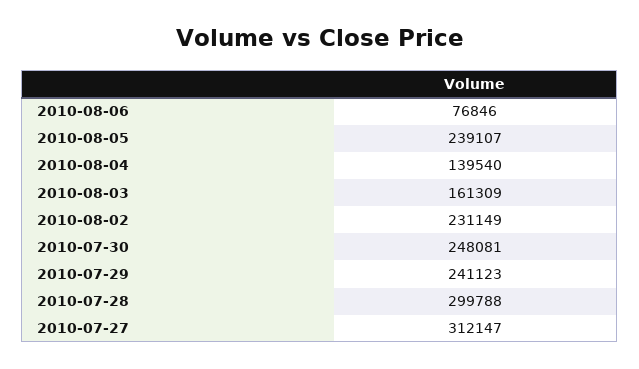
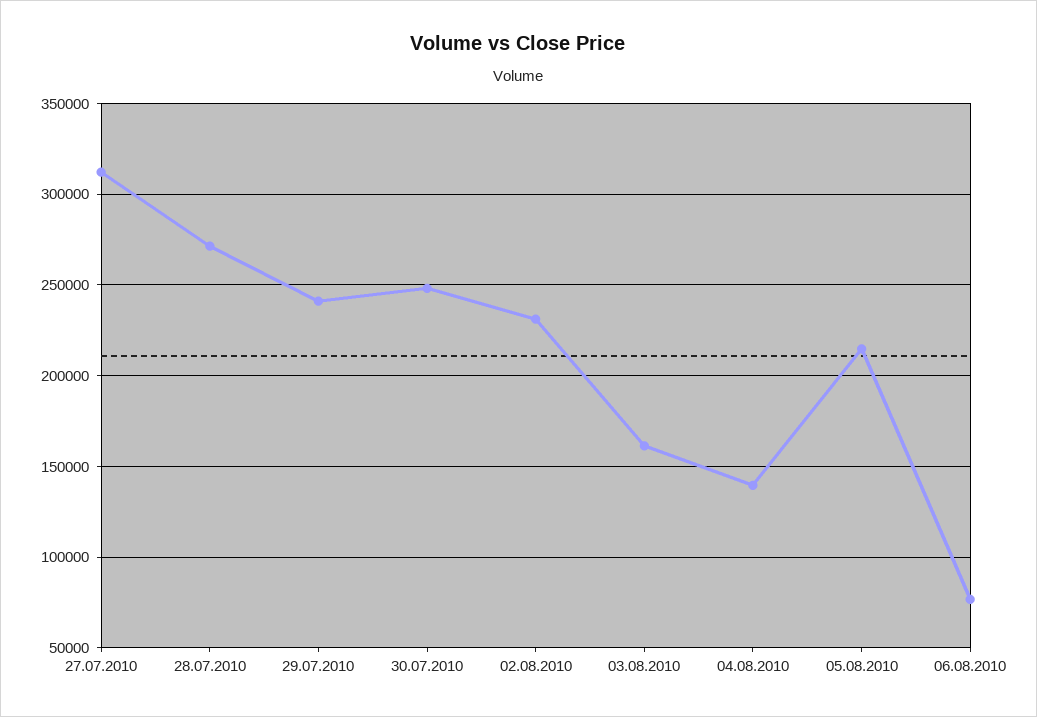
2010-08-05: 239107 -> 215000
2010-07-28: 299788 -> 270000

